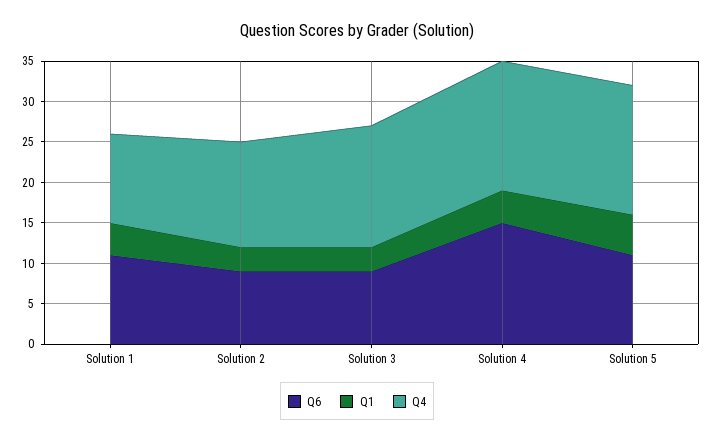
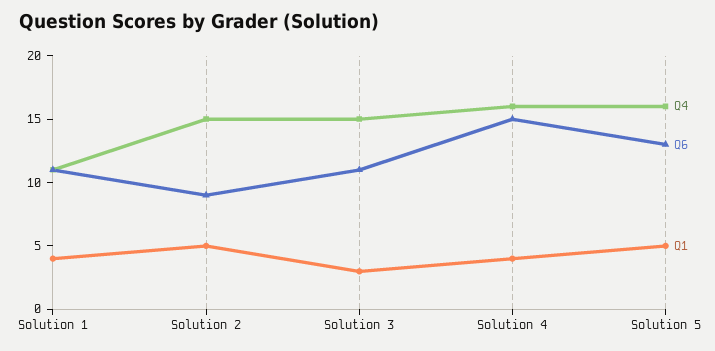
Q1, Solution 2: 3 -> 5
Q4, Solution 2: 13 -> 15
Q6, Solution 3: 9 -> 11
Q6, Solution 5: 11 -> 13

